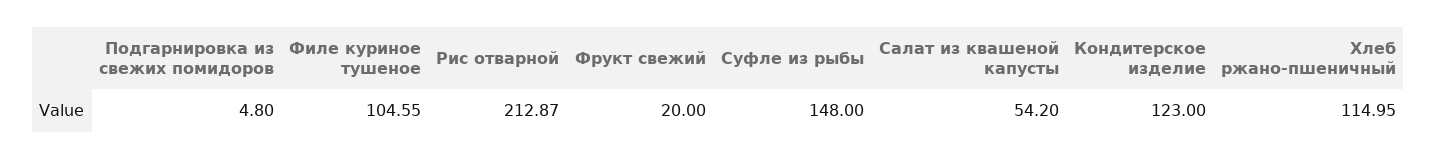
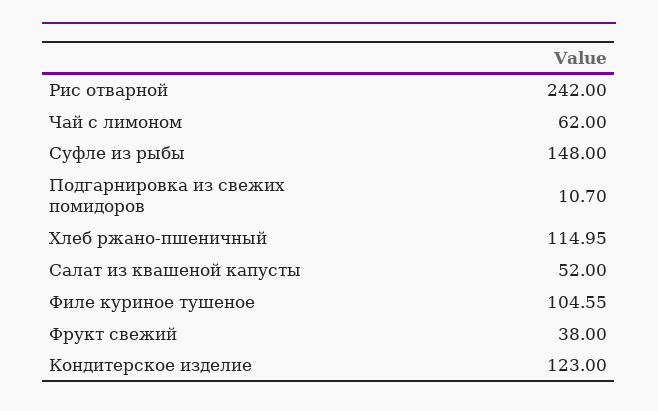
Подгарнировка из свежих помидоров: 4.8 -> 10.7
Рис отварной: 212.87 -> 242
Фрукт свежий: 20 -> 38
Салат из квашеной капусты: 54.2 -> 52
Чай с лимоном: none -> 62

